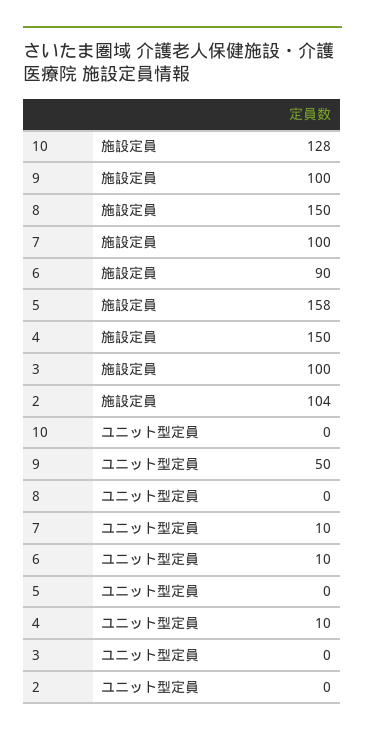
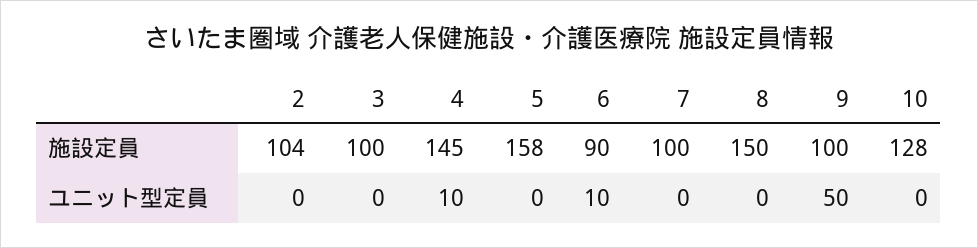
4, 施設定員: 150 -> 145
7, ユニット型定員: 10 -> 0

